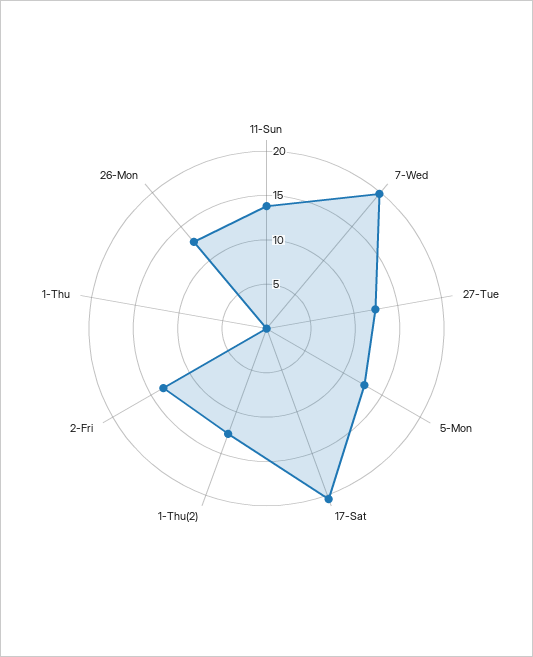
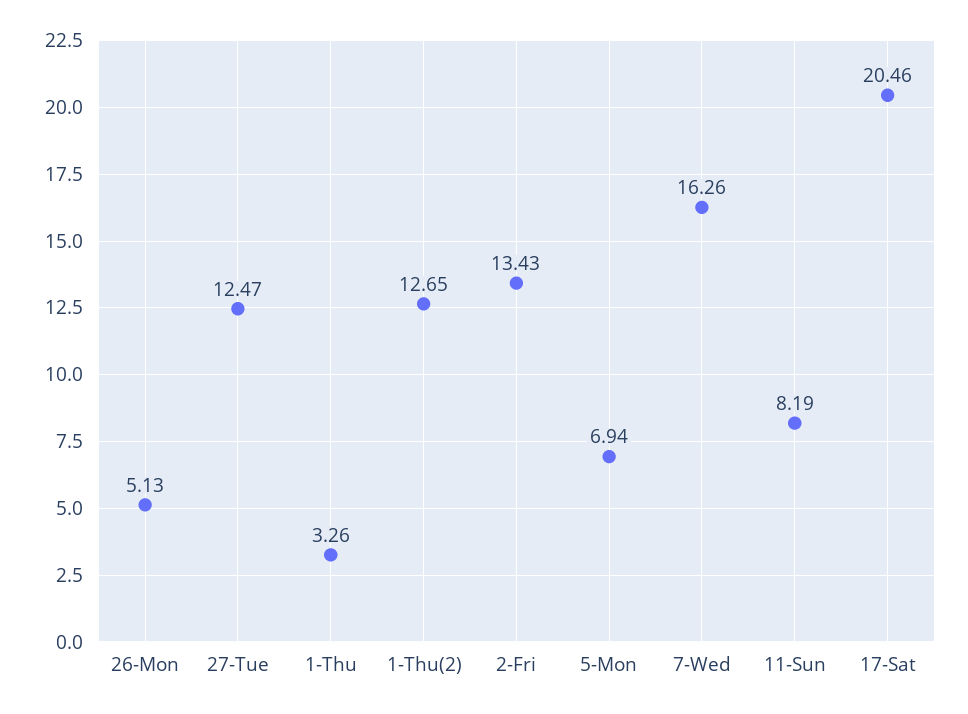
11-Sun: 14 -> 8.19
7-Wed: 20 -> 16.26
5-Mon: 13 -> 6.94
1-Thu: 0 -> 3.26
26-Mon: 13 -> 5.13

